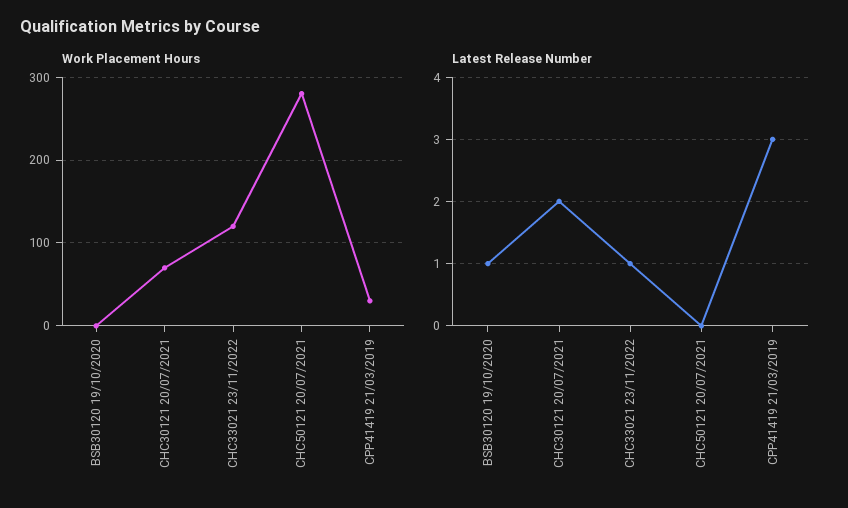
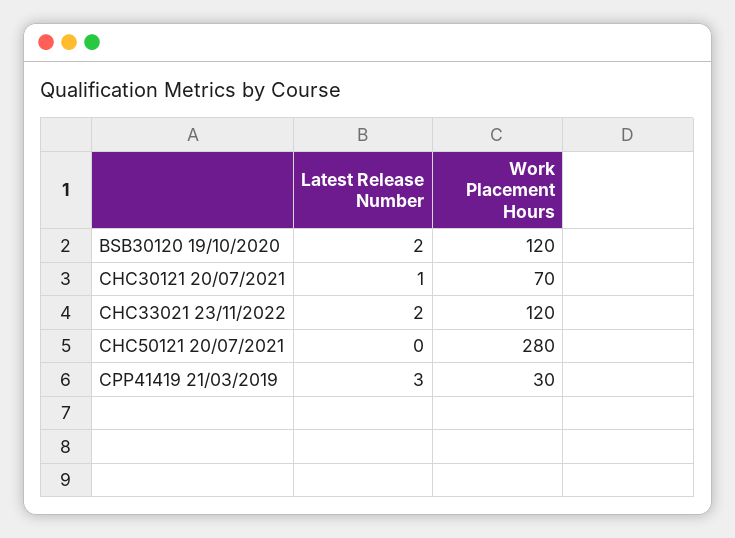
Work Placement Hours, BSB30120 19/10/2020: 0 -> 120
Latest Release Number, BSB30120 19/10/2020: 1 -> 2
Latest Release Number, CHC30121 20/07/2021: 2 -> 1
Latest Release Number, CHC33021 23/11/2022: 1 -> 2

